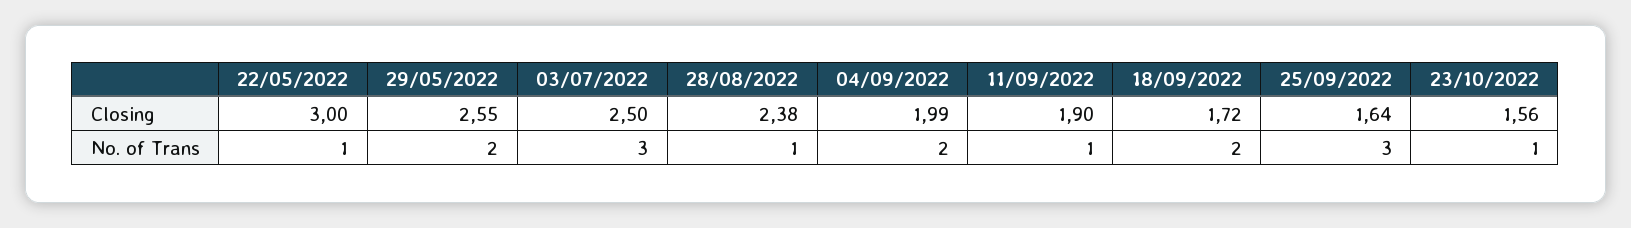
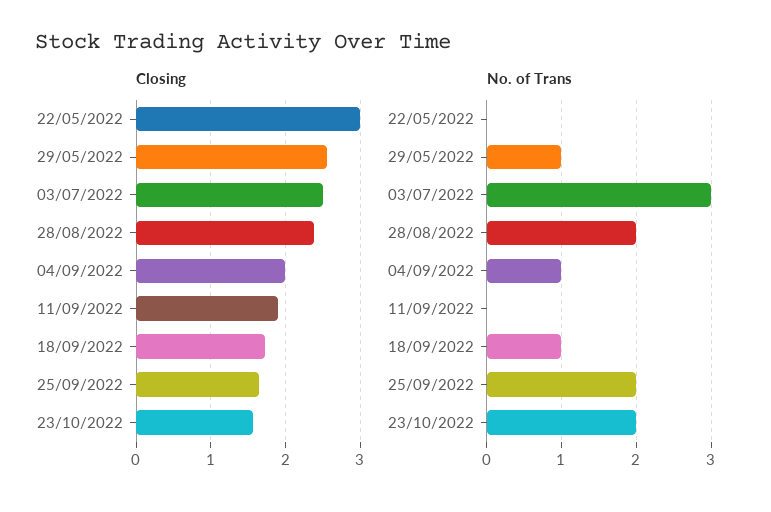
No. of Trans, 22/05/2022: 1 -> 0
No. of Trans, 29/05/2022: 2 -> 1
No. of Trans, 28/08/2022: 1 -> 2
No. of Trans, 04/09/2022: 2 -> 1
No. of Trans, 11/09/2022: 1 -> 0
No. of Trans, 18/09/2022: 2 -> 1
No. of Trans, 25/09/2022: 3 -> 2
No. of Trans, 23/10/2022: 1 -> 2

